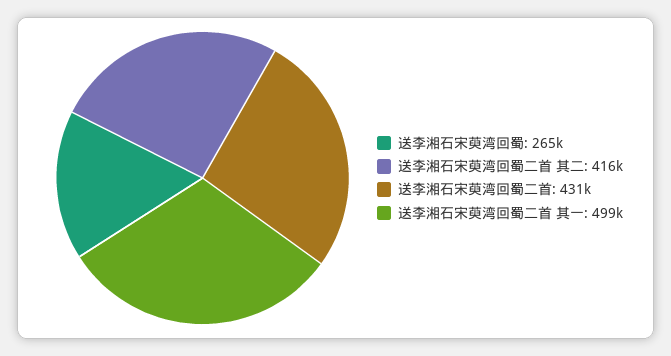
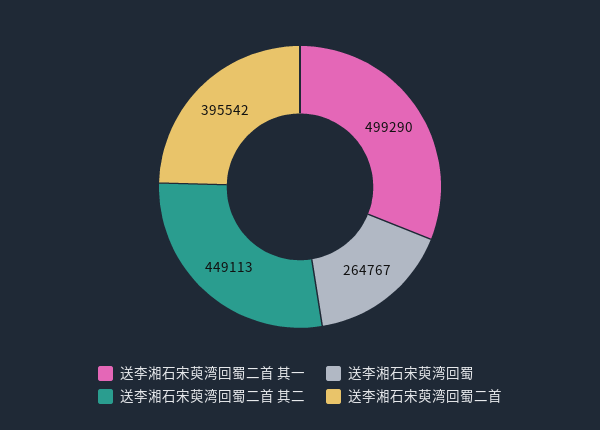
送李湘石宋萸湾回蜀二首 其二: 416000 -> 449113
送李湘石宋萸湾回蜀二首: 431000 -> 395542

